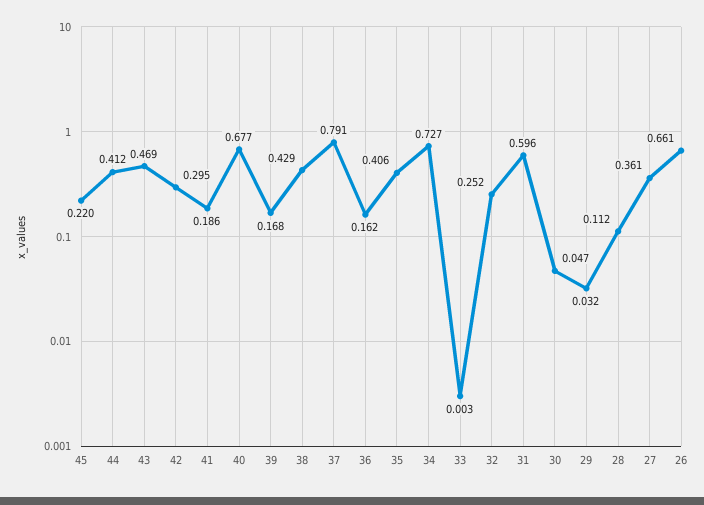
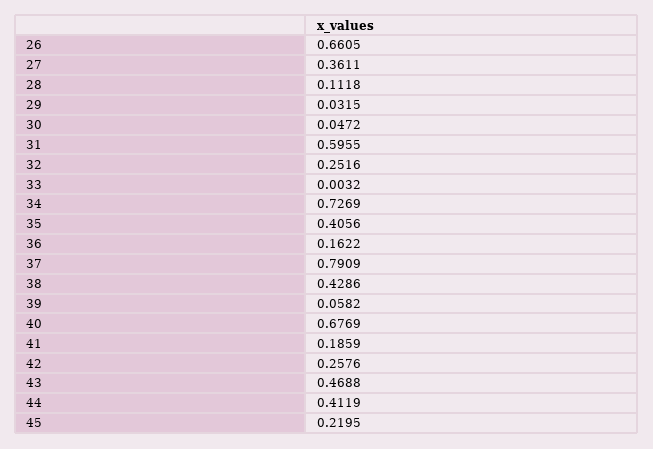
42: 0.295 -> 0.2576
39: 0.168 -> 0.0582

